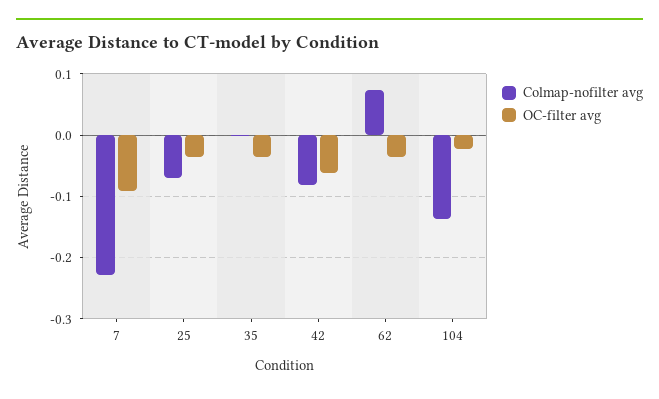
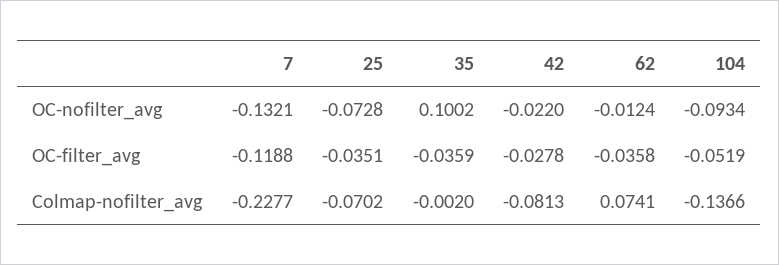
OC-filter avg, 7: -0.09 -> -0.1188
OC-filter avg, 42: -0.06 -> -0.0278
OC-filter avg, 104: -0.02 -> -0.0519
OC-nofilter_avg, 7: none -> -0.1321
OC-nofilter_avg, 25: none -> -0.0728
OC-nofilter_avg, 35: none -> 0.1002
OC-nofilter_avg, 42: none -> -0.022
OC-nofilter_avg, 62: none -> -0.0124
OC-nofilter_avg, 104: none -> -0.0934

